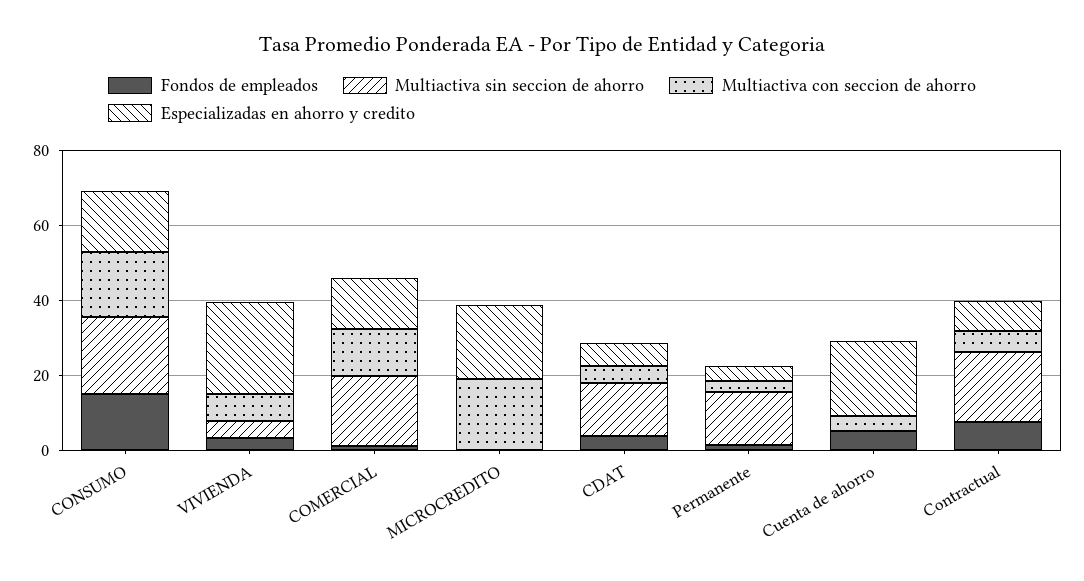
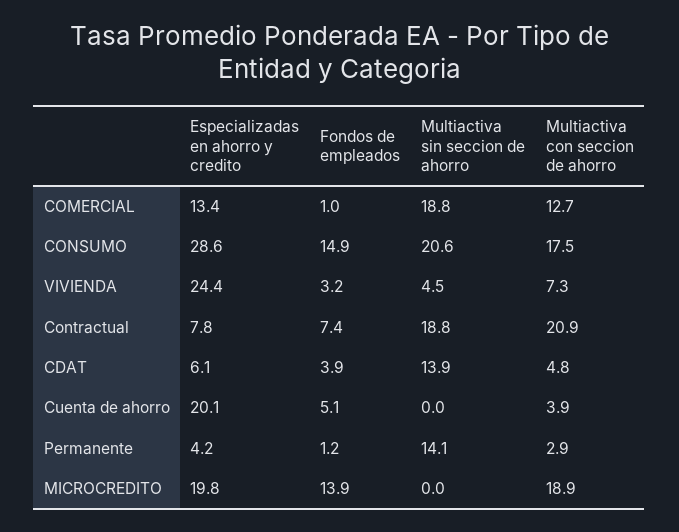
Especializadas en ahorro y credito, CONSUMO: 15 -> 28.6
Fondos de empleados, MICROCREDITO: 0 -> 13.9
Multiactiva con seccion de ahorro, Contractual: 5 -> 20.9

